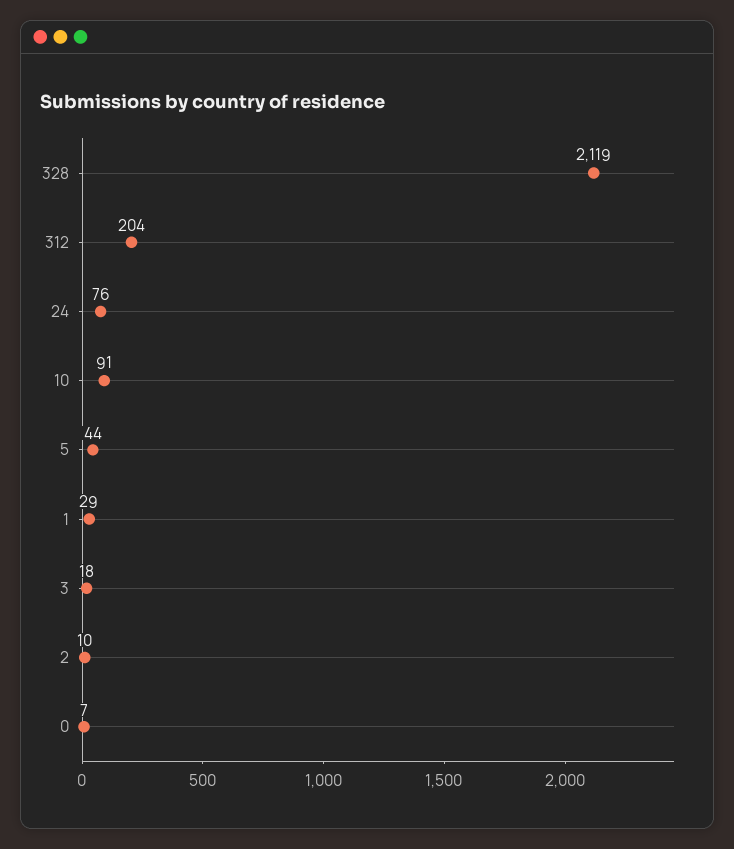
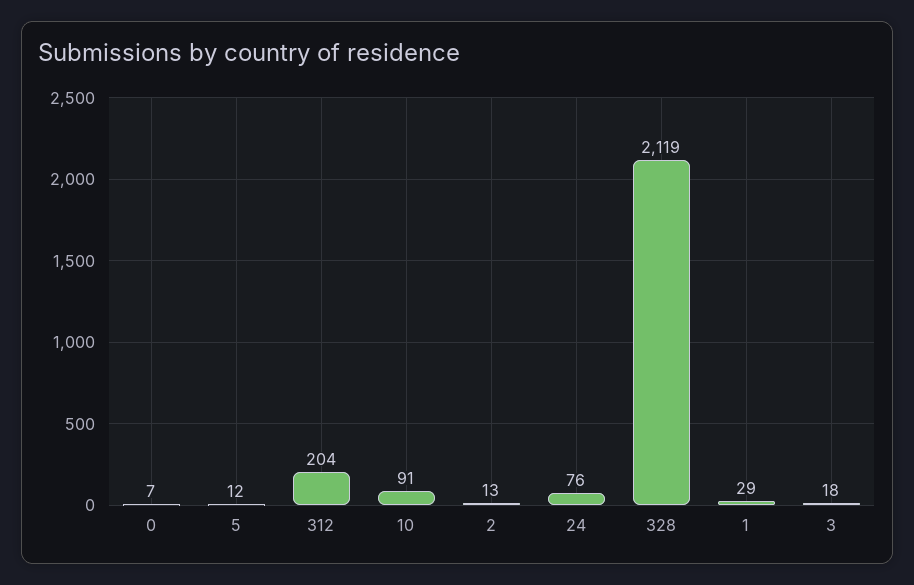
5: 44 -> 12
2: 10 -> 13

